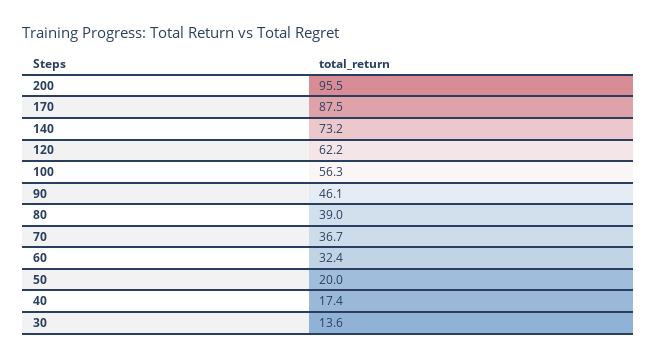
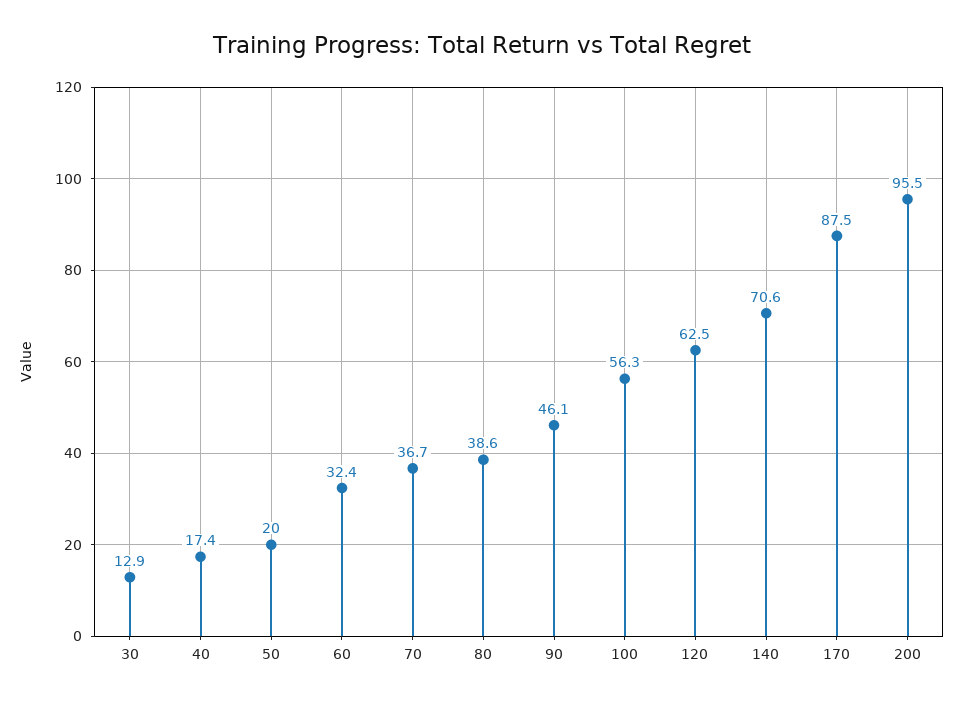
140: 73.2 -> 70.6
120: 62.2 -> 62.5
80: 39 -> 38.6
30: 13.6 -> 12.9

